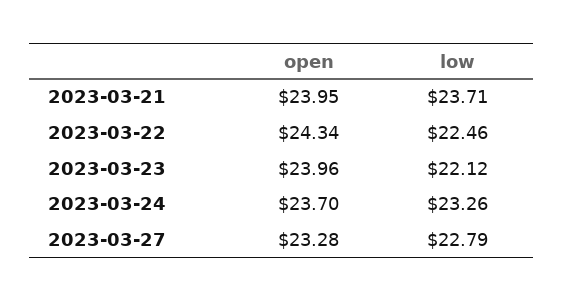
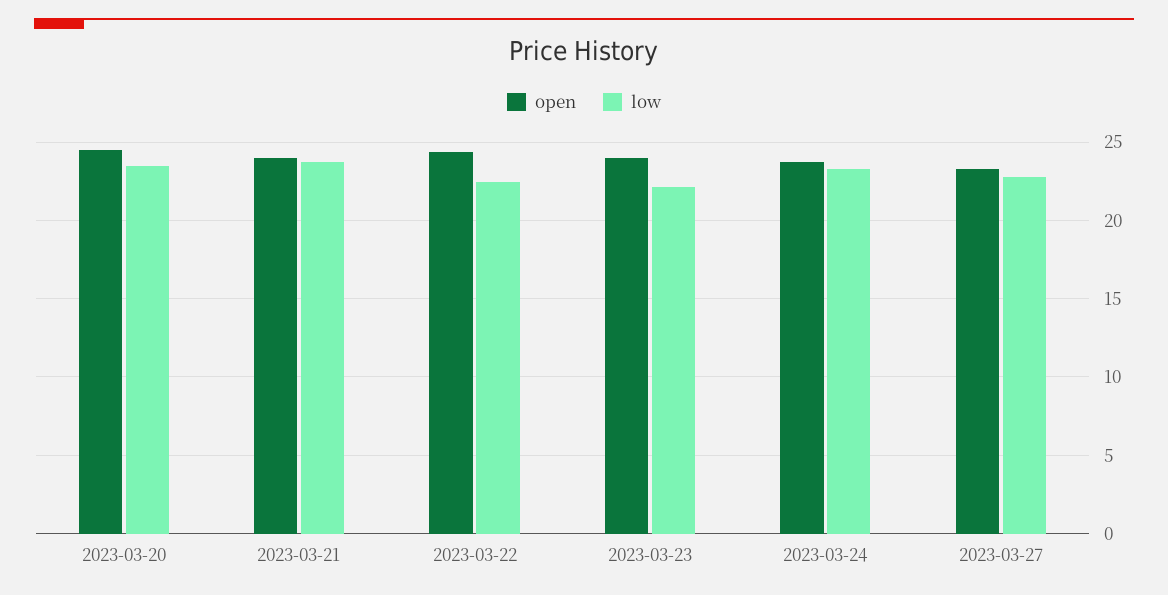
open, 2023-03-20: none -> 24.5
low, 2023-03-20: none -> 23.5

